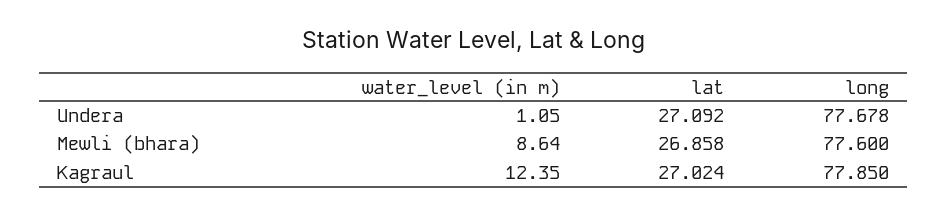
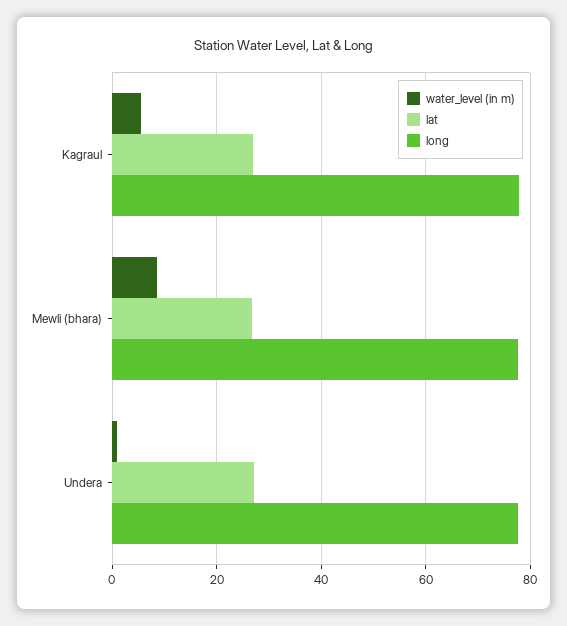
water_level (in m), Kagraul: 12.35 -> 6

